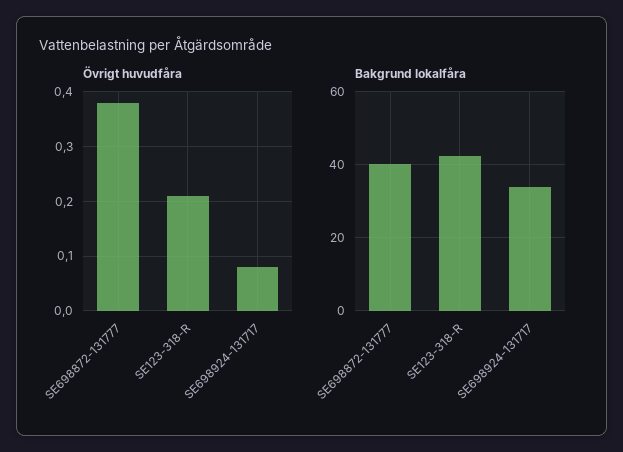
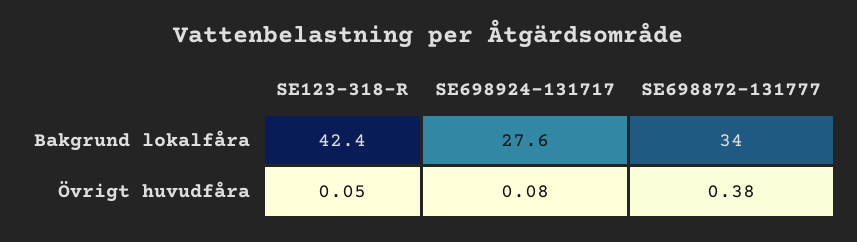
Övrigt huvudfåra, SE123-318-R: 0.2 -> 0.05
Bakgrund lokalfåra, SE698872-131777: 40 -> 34
Bakgrund lokalfåra, SE698924-131717: 34 -> 27.6

